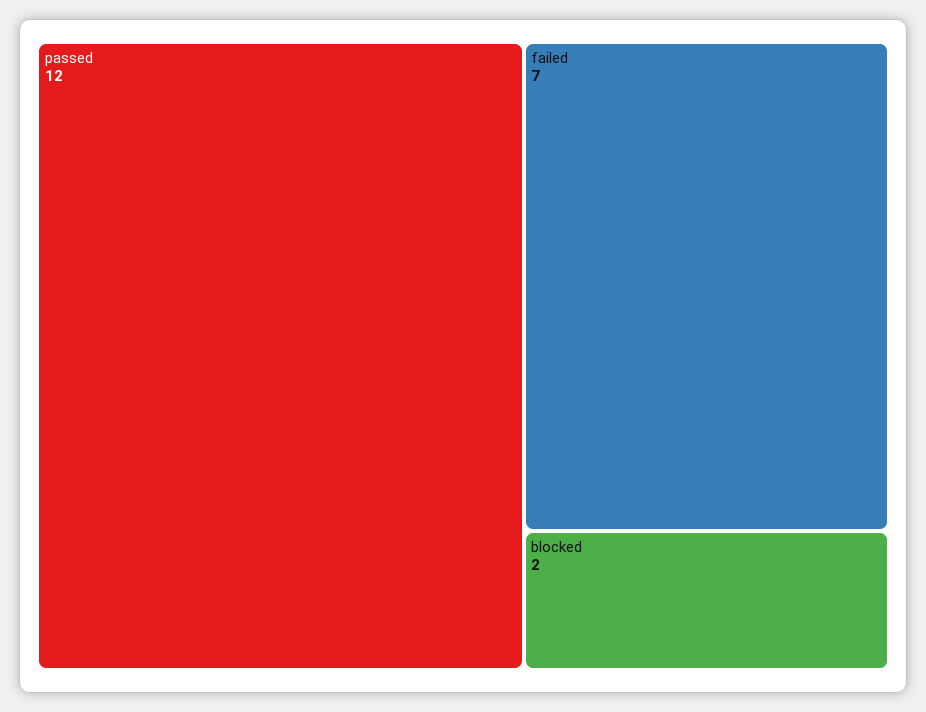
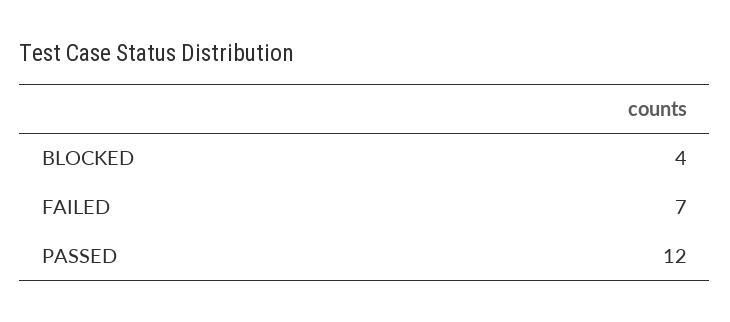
blocked: 2 -> 4

